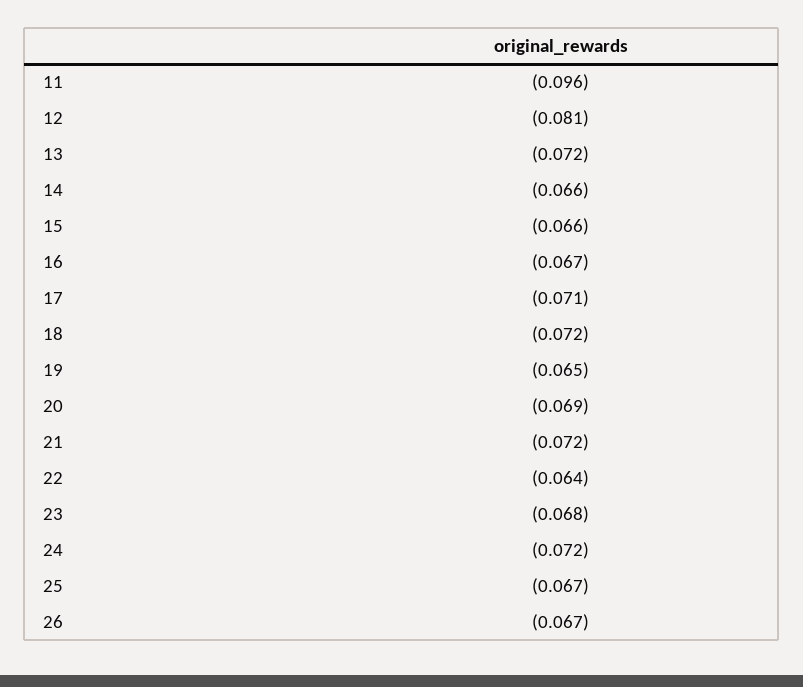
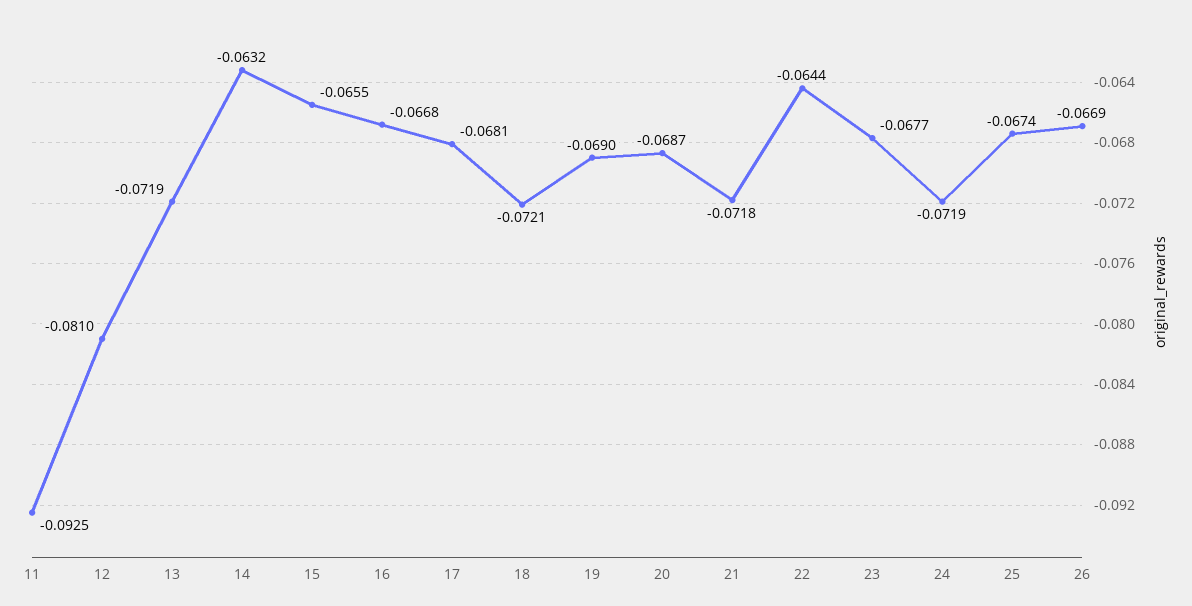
11: -0.096 -> -0.0925
14: -0.066 -> -0.0632
17: -0.071 -> -0.0681
19: -0.065 -> -0.069

